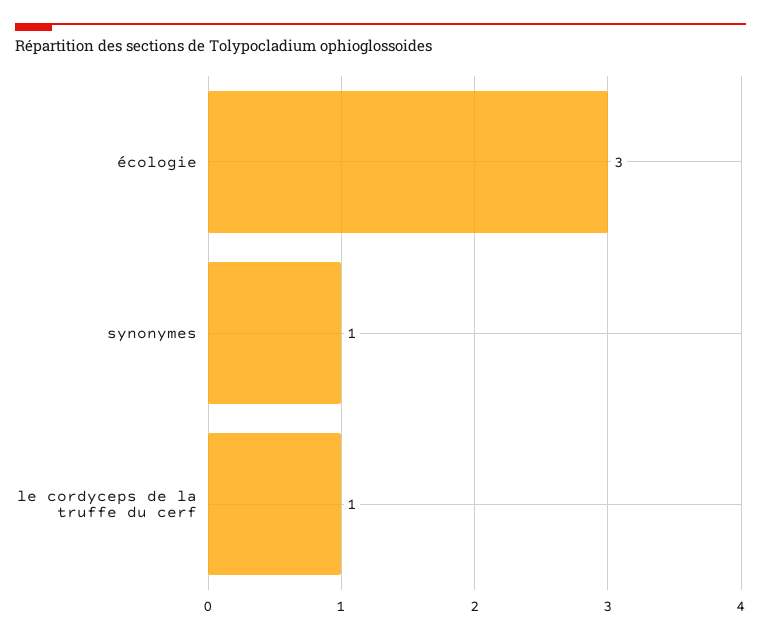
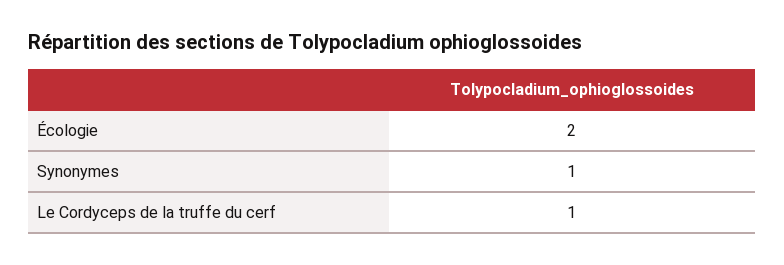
écologie: 3 -> 2

